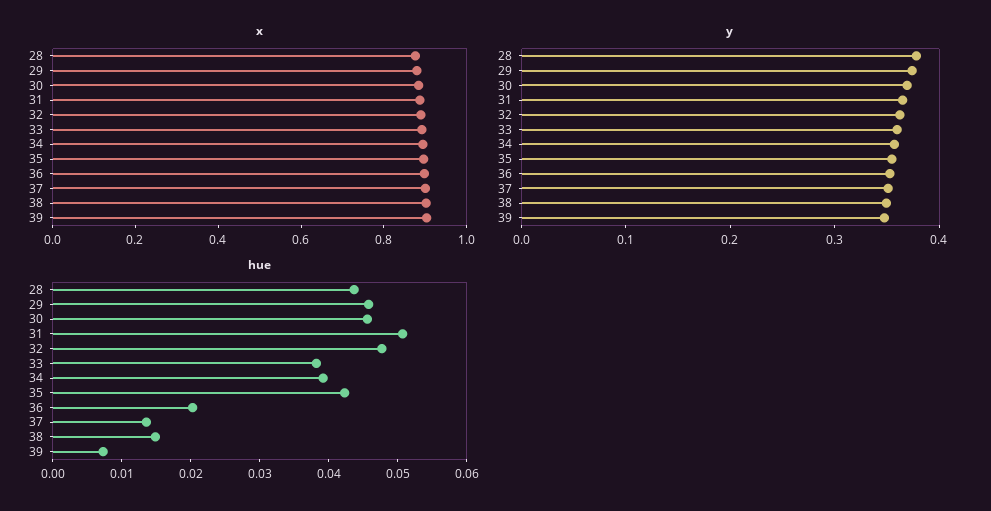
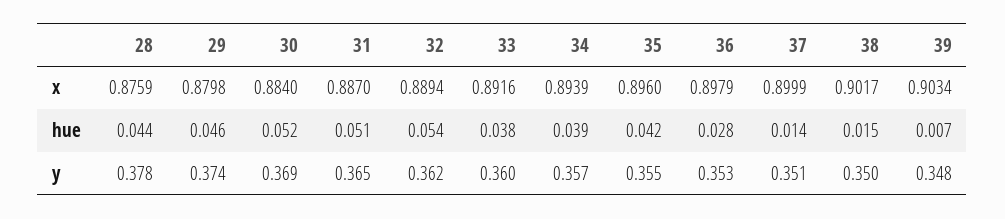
hue, 30: 0.046 -> 0.052
hue, 32: 0.048 -> 0.054
hue, 36: 0.02 -> 0.028

